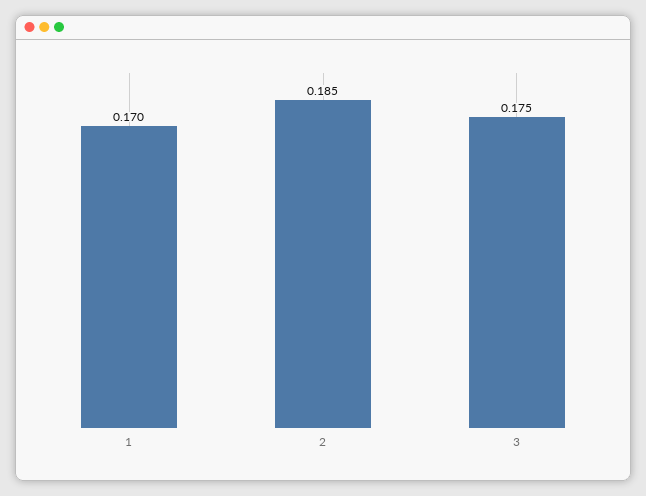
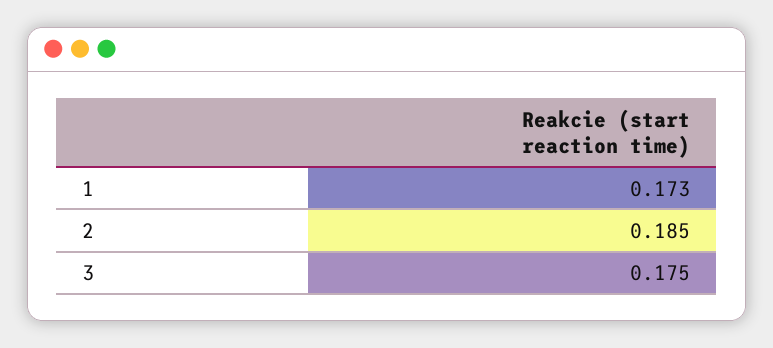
1: 0.17 -> 0.173

